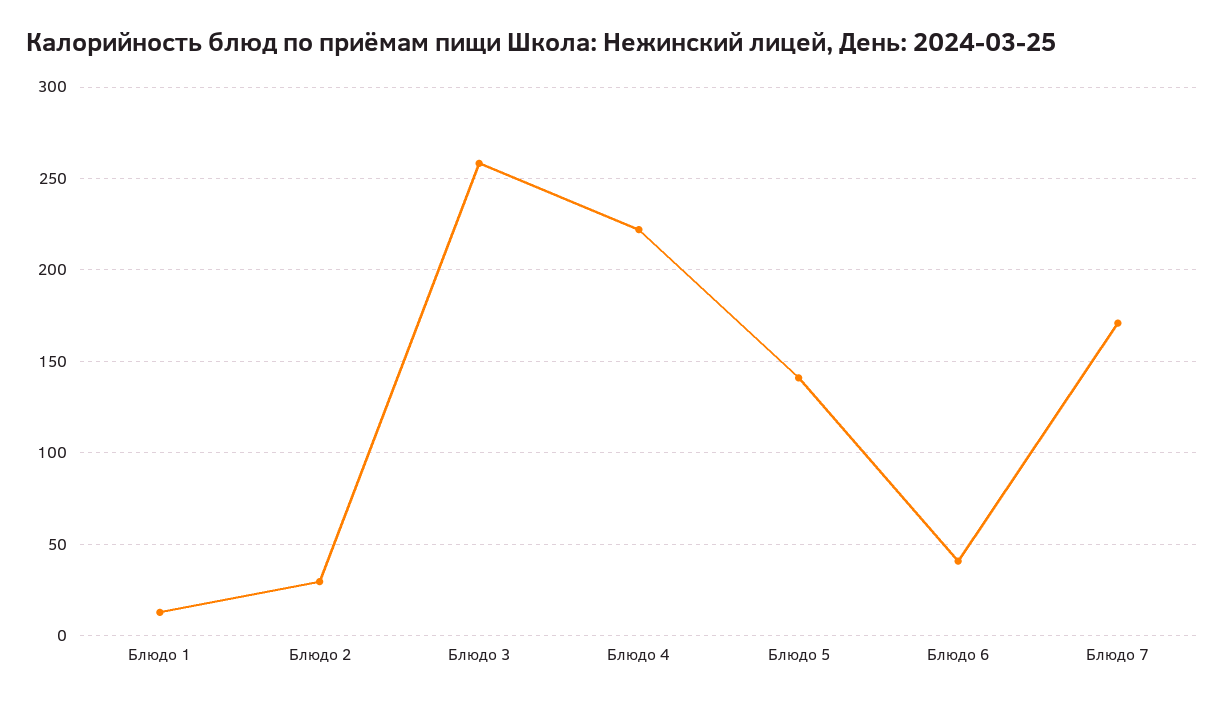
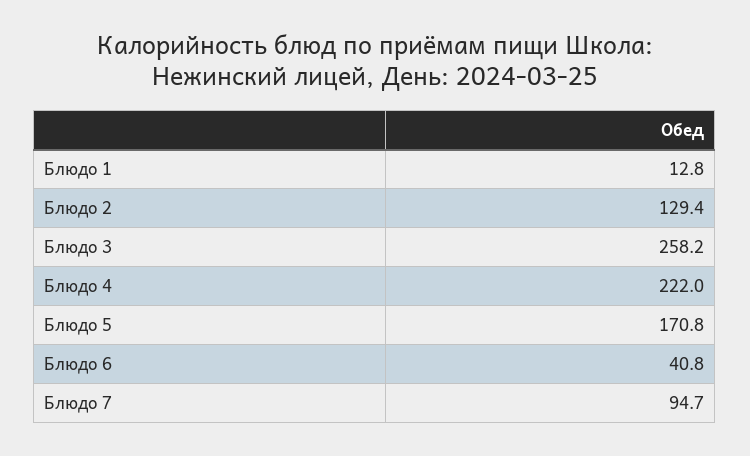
Блюдо 2: 30 -> 129.4
Блюдо 5: 140 -> 170.8
Блюдо 7: 170 -> 94.7

